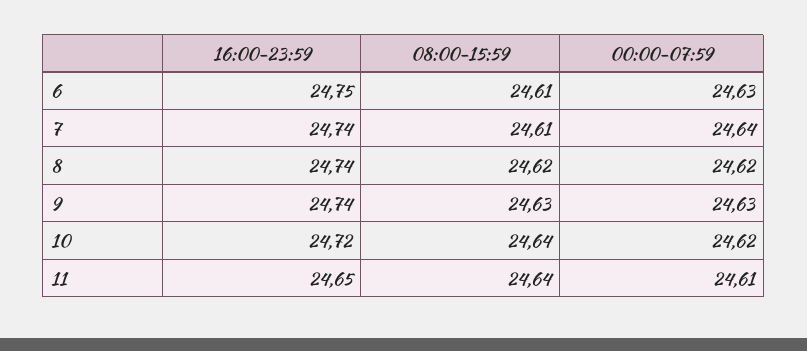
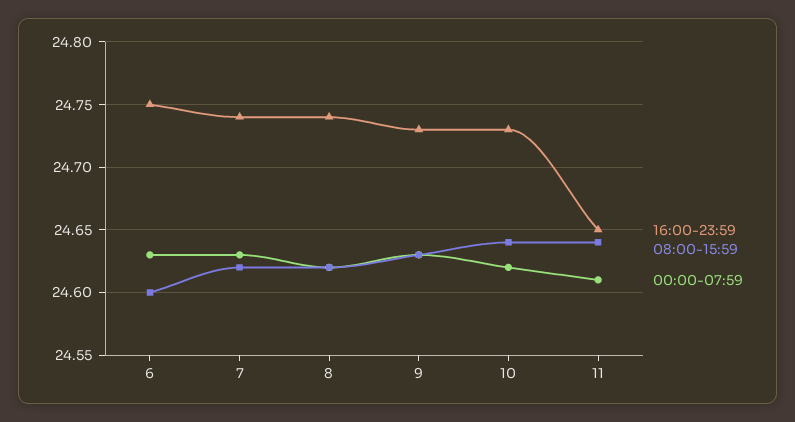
08:00-15:59, 6: 24.61 -> 24.6
08:00-15:59, 7: 24.61 -> 24.62
00:00-07:59, 7: 24.64 -> 24.63
16:00-23:59, 9: 24.74 -> 24.73
16:00-23:59, 10: 24.72 -> 24.73

